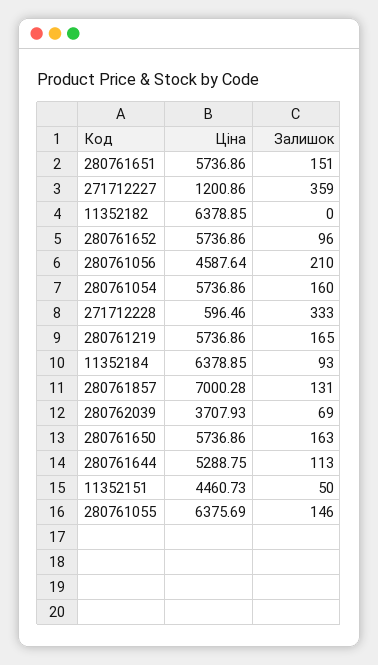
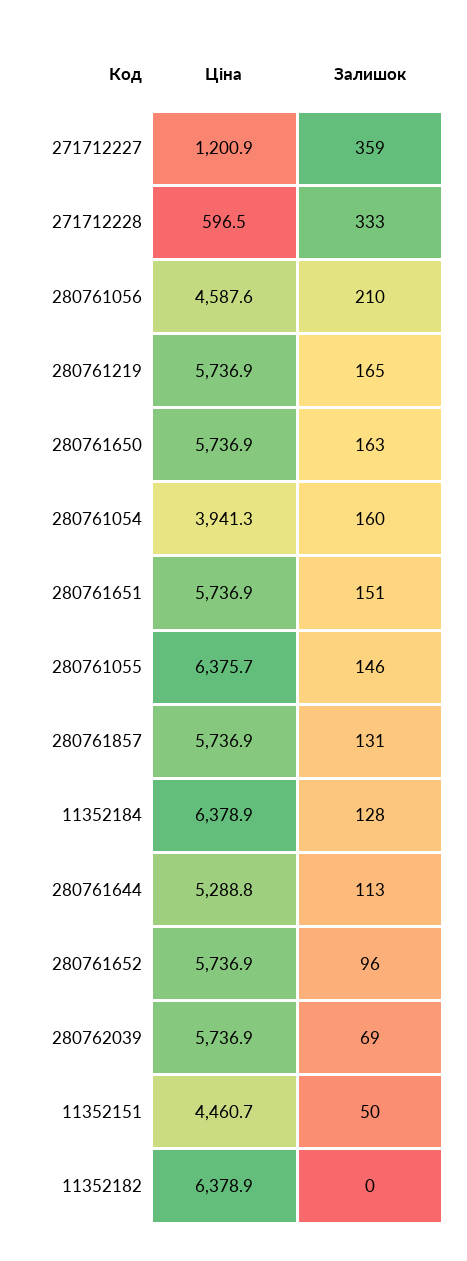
Ціна, 280761054: 5736.86 -> 3941.3
Залишок, 11352184: 93 -> 128
Ціна, 280761857: 7000.28 -> 5736.9
Ціна, 280762039: 3707.93 -> 5736.9

